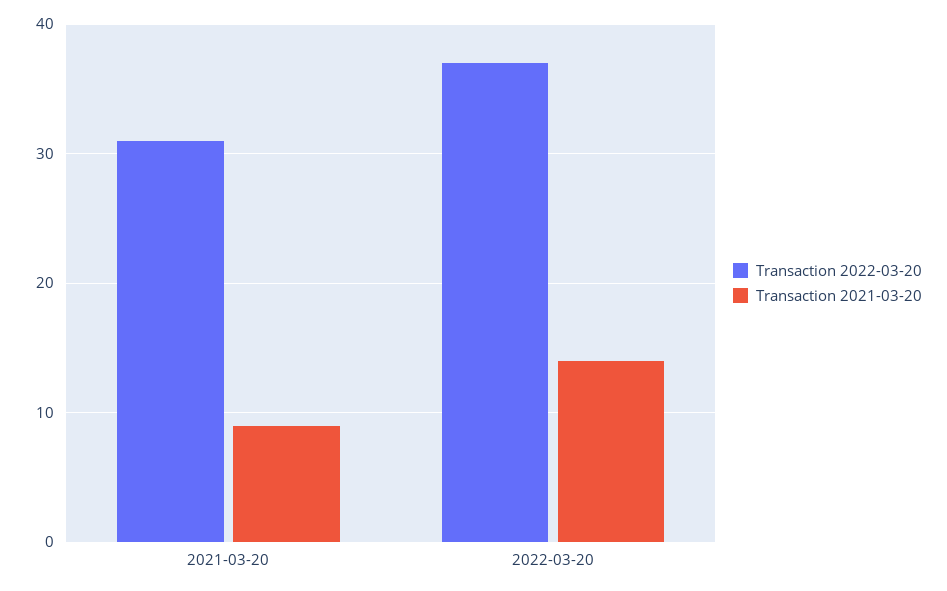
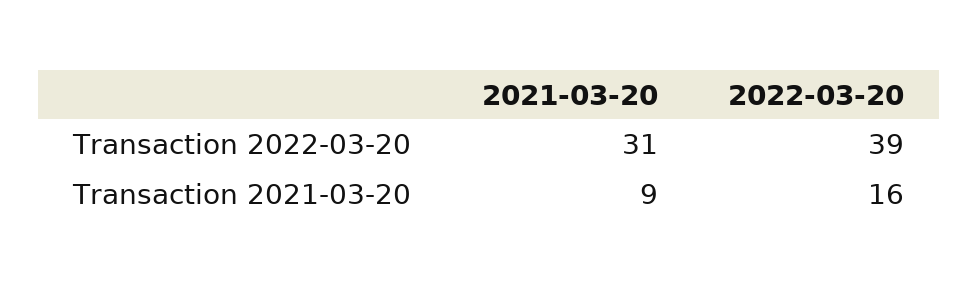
Transaction 2022-03-20, 2022-03-20: 37 -> 39
Transaction 2021-03-20, 2022-03-20: 14 -> 16

